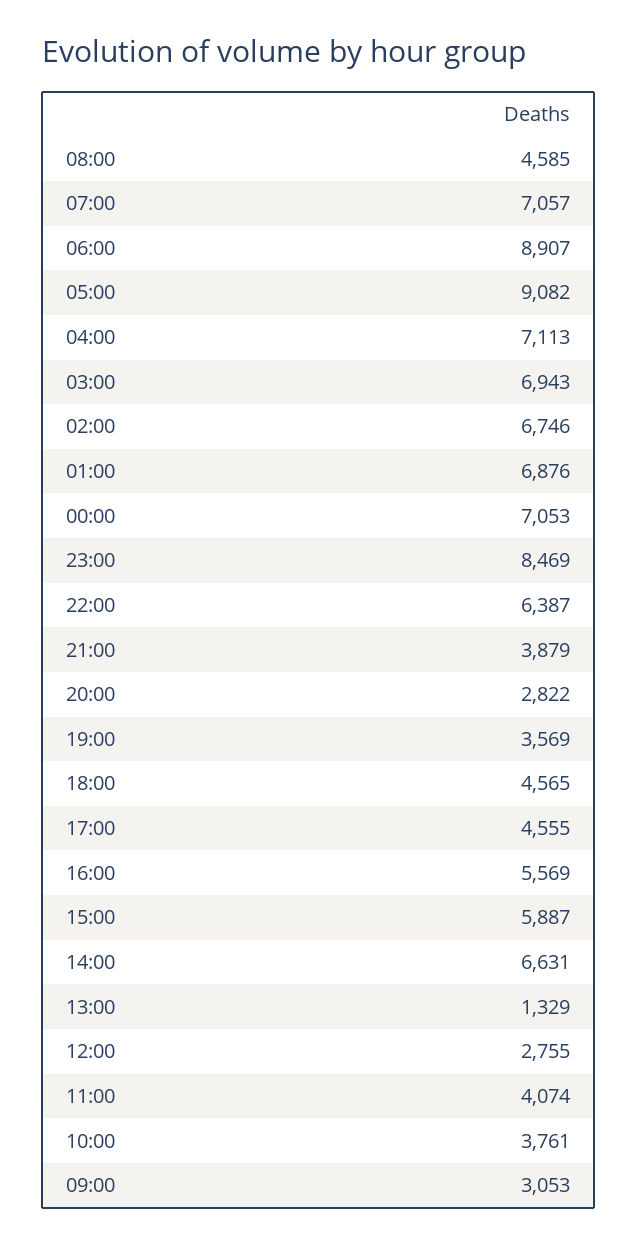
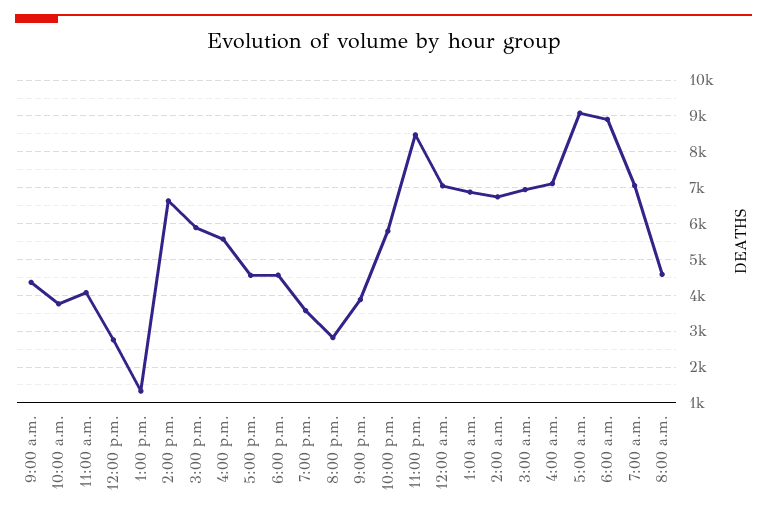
22:00: 6387 -> 5800
09:00: 3053 -> 4400

